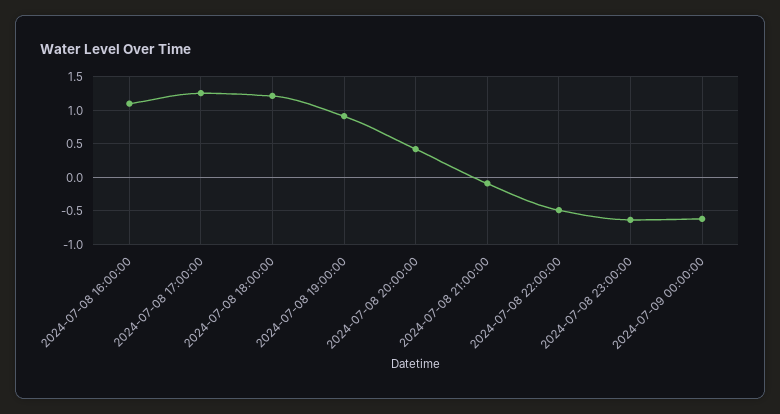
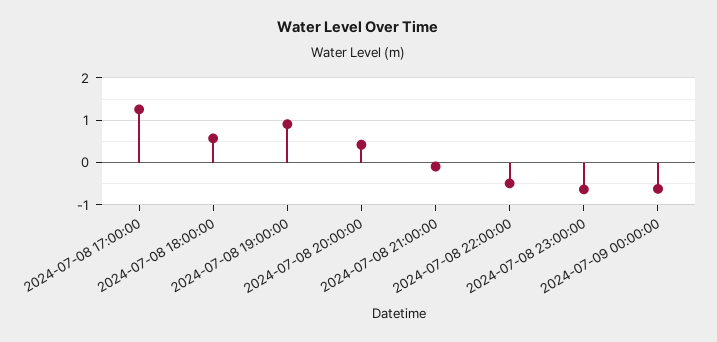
2024-07-08 16:00:00: 1.1 -> none
2024-07-08 18:00:00: 1.2 -> 0.6

